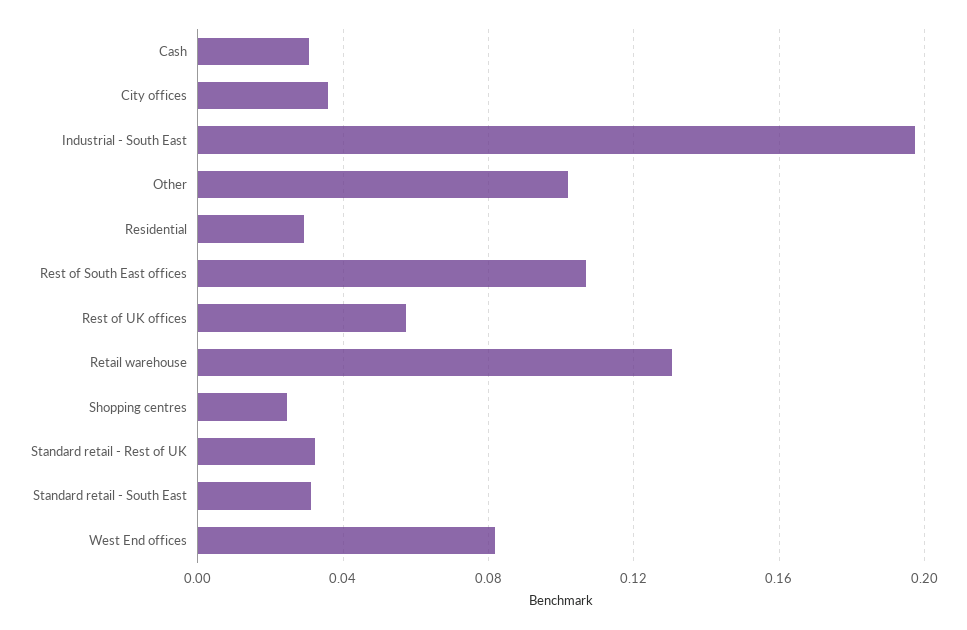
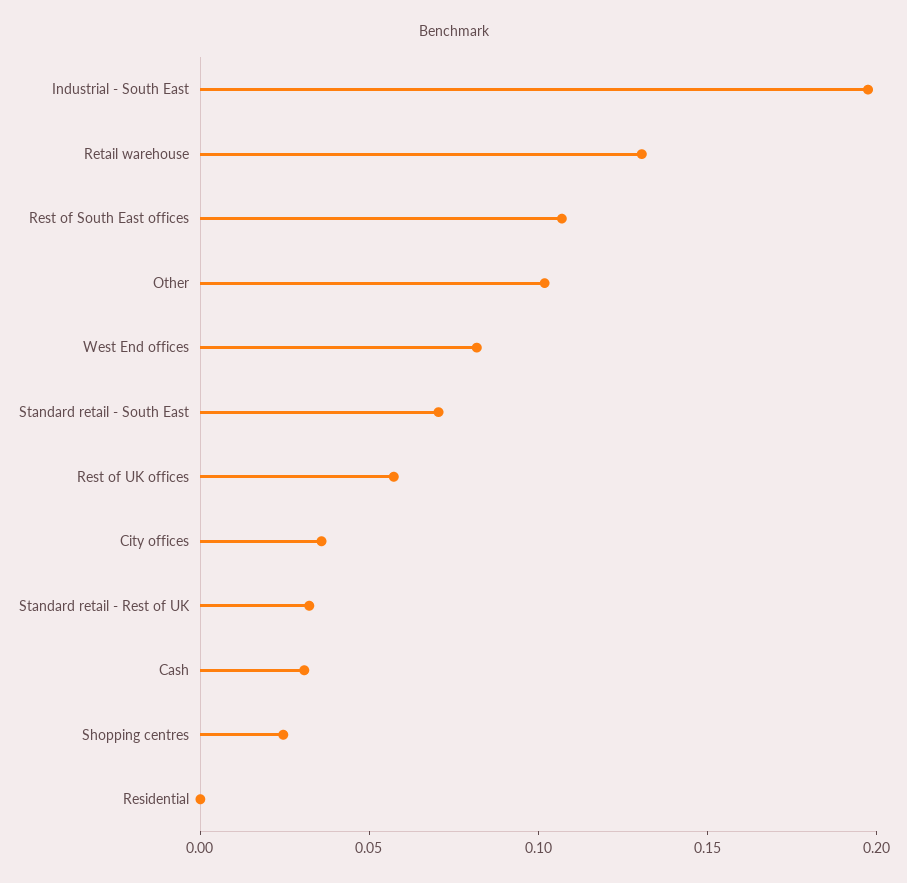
Residential: 0.03 -> 0
Standard retail - South East: 0.03 -> 0.07

